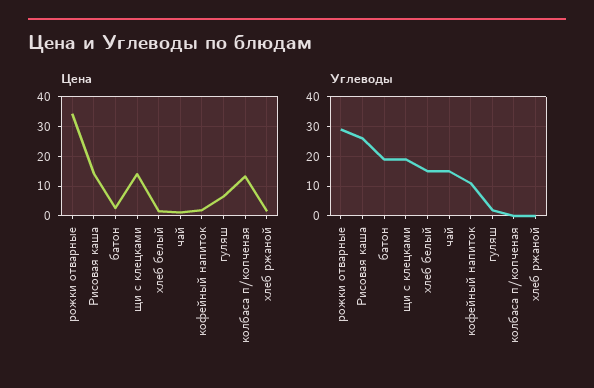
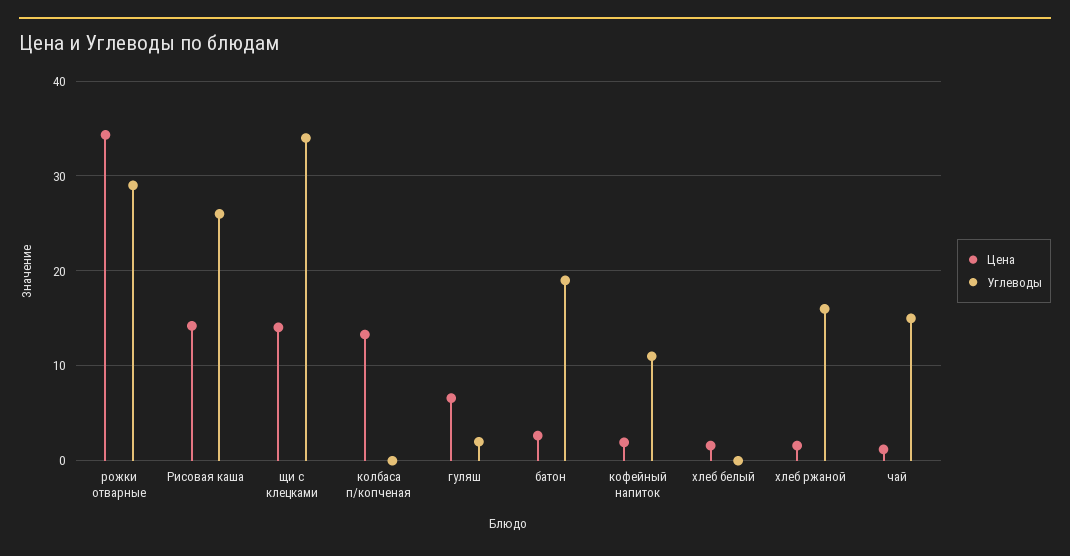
Углеводы, щи с клецками: 20 -> 34
Углеводы, хлеб белый: 15 -> 0
Углеводы, хлеб ржаной: 0 -> 16

